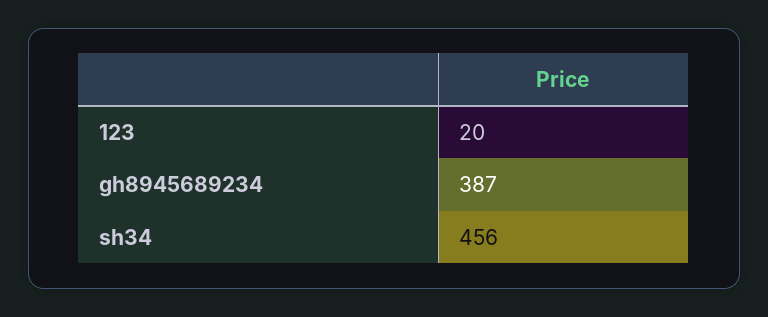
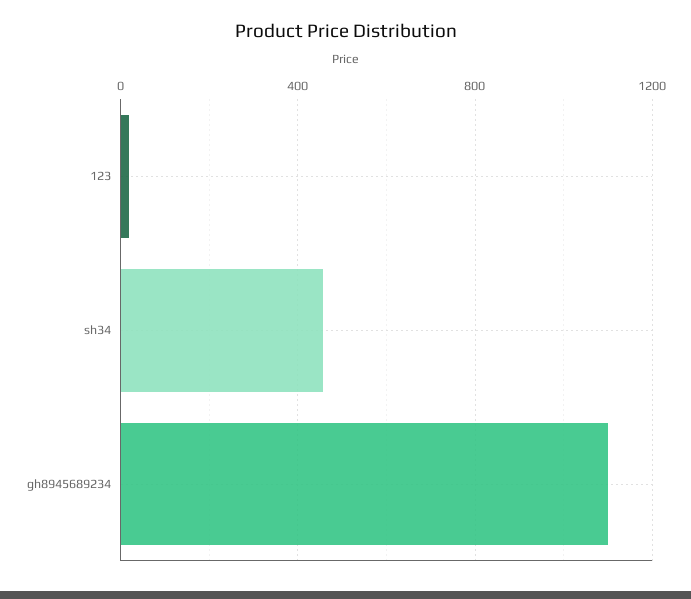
gh8945689234: 387 -> 1100

